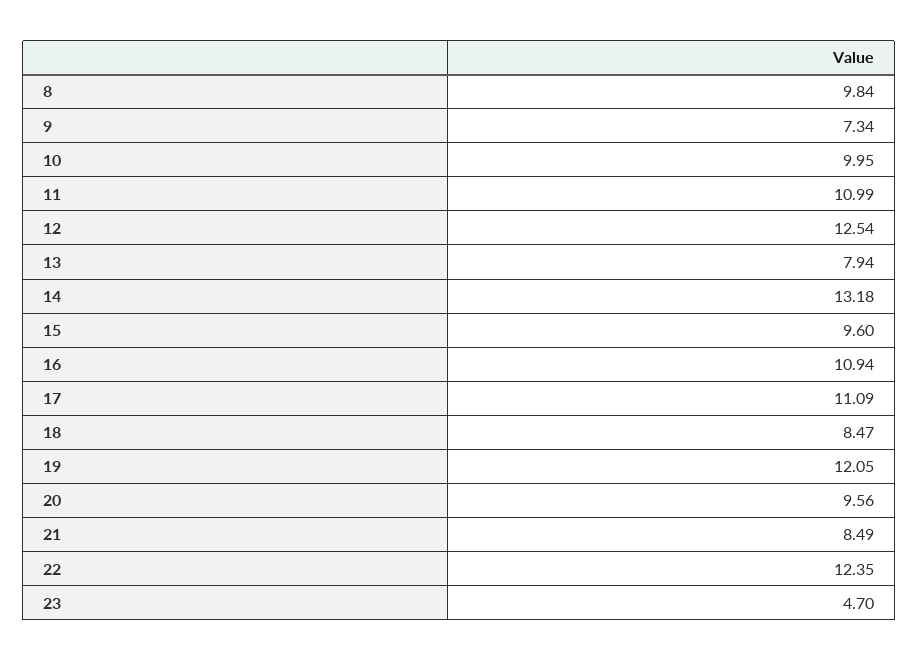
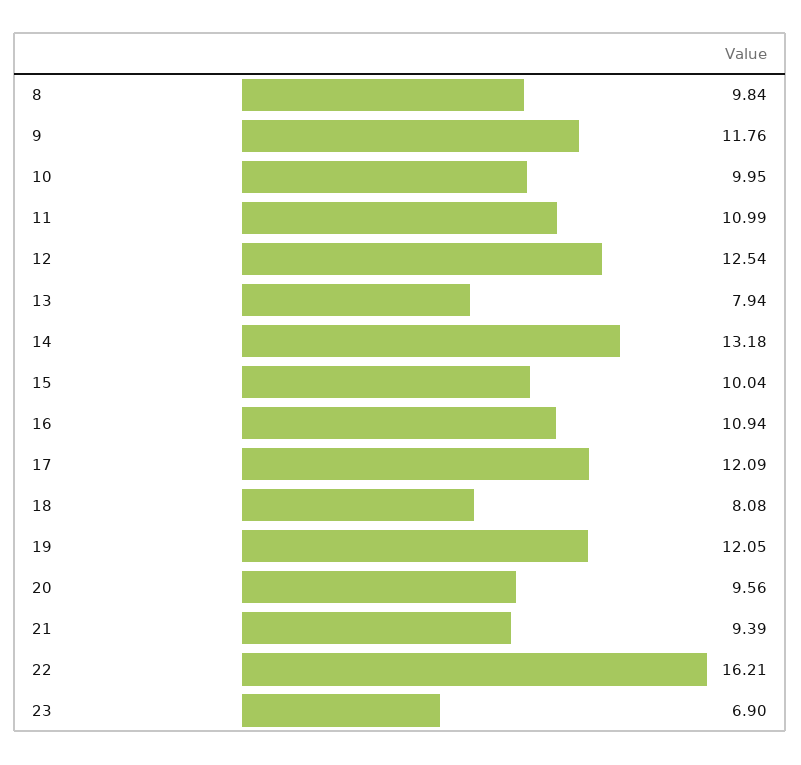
9: 7.34 -> 11.76
15: 9.6 -> 10.04
17: 11.09 -> 12.09
18: 8.47 -> 8.08
21: 8.49 -> 9.39
22: 12.35 -> 16.21
23: 4.7 -> 6.9

